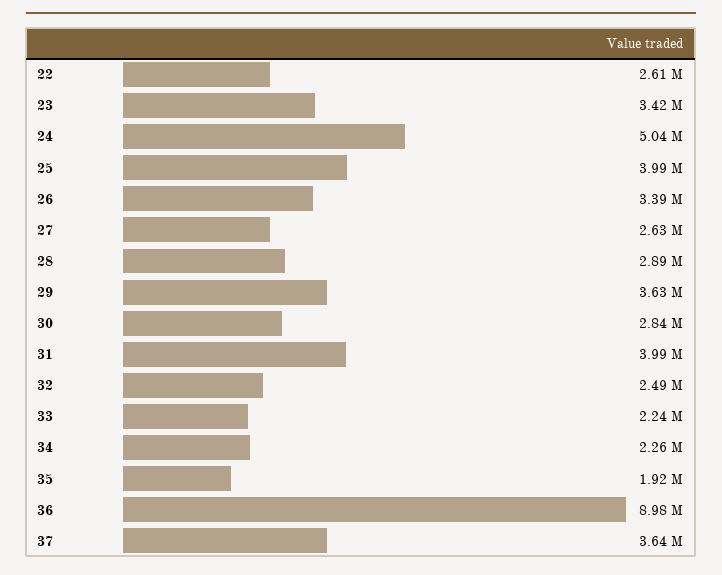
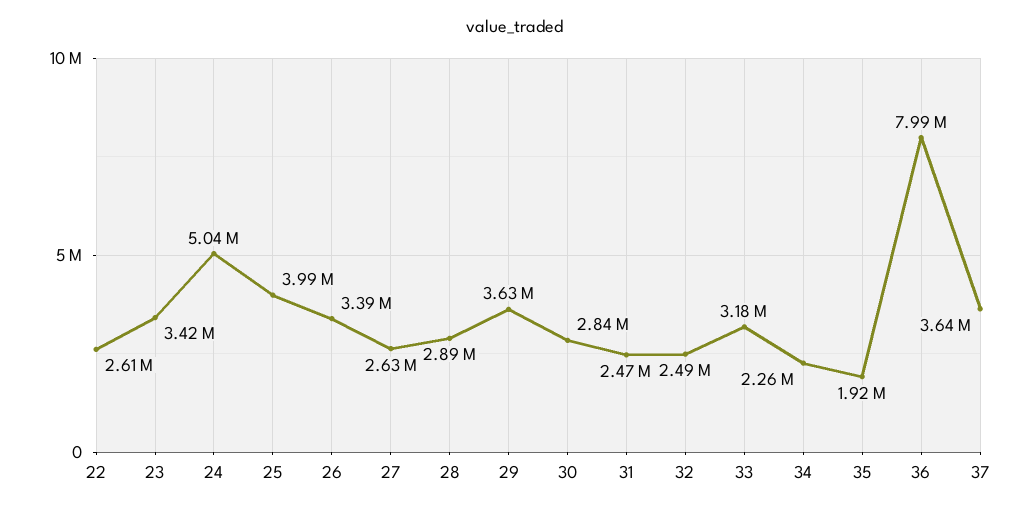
31: 3990000 -> 2470000
33: 2240000 -> 3180000
36: 8980000 -> 7990000

